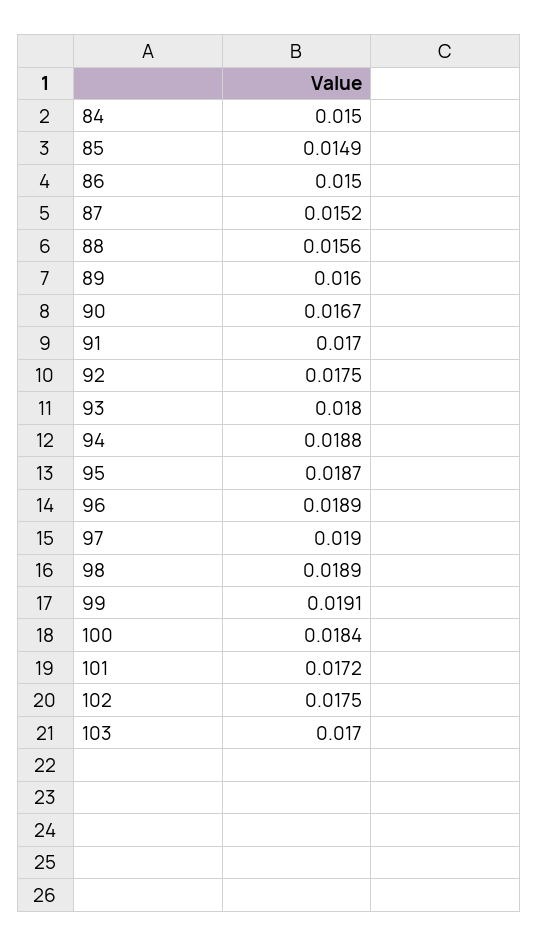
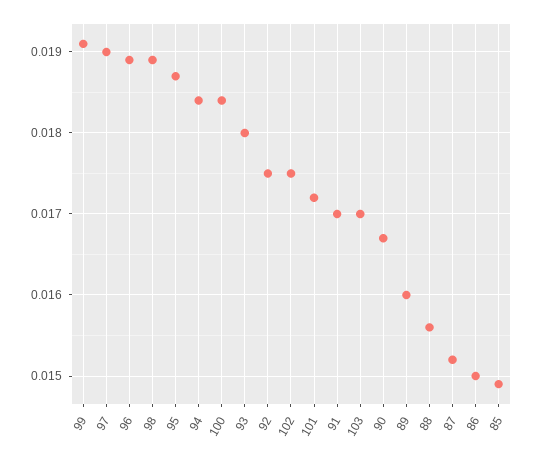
84: 0.015 -> none
94: 0.0188 -> 0.0184

